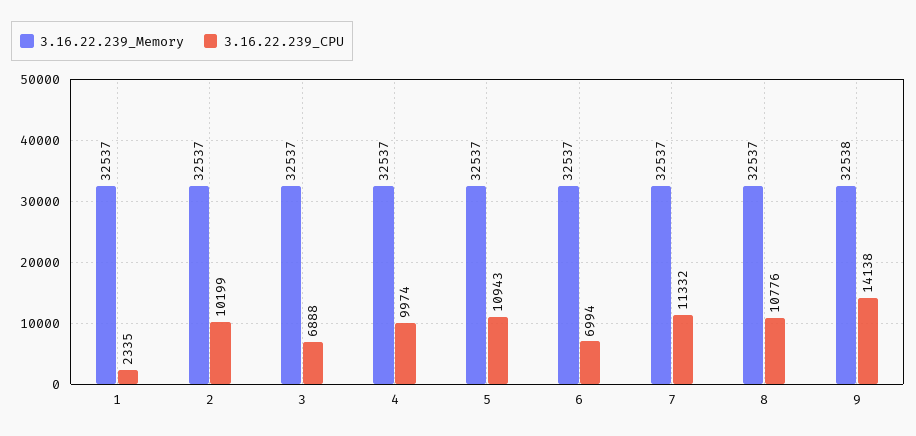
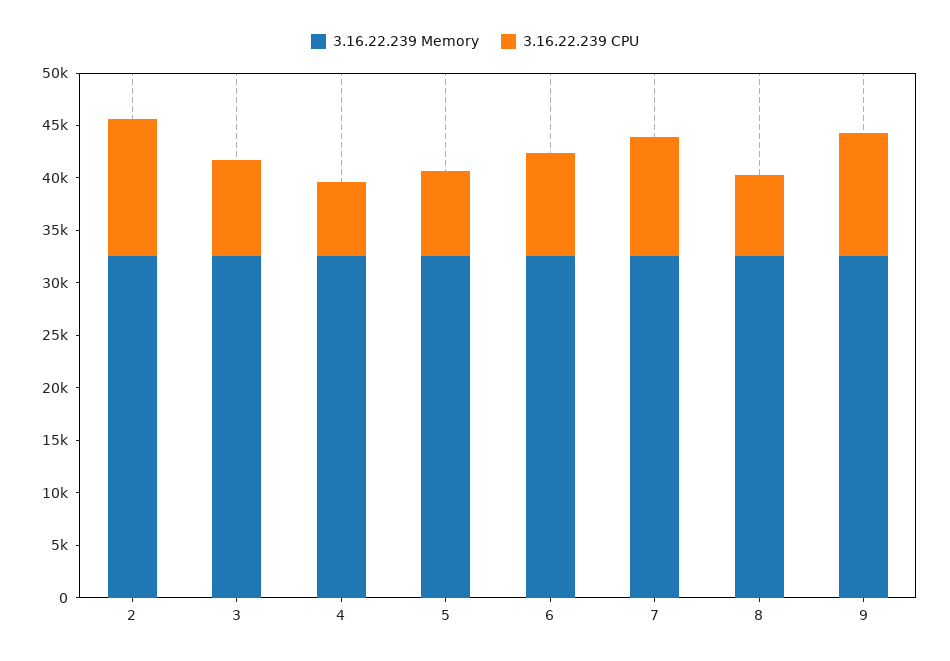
3.16.22.239_Memory, 1: 32537 -> none
3.16.22.239_CPU, 1: 2335 -> none
3.16.22.239_CPU, 2: 10199 -> 13000
3.16.22.239_CPU, 3: 6888 -> 9000
3.16.22.239_CPU, 4: 9974 -> 7000
3.16.22.239_CPU, 5: 10943 -> 8000
3.16.22.239_CPU, 6: 6994 -> 10000
3.16.22.239_CPU, 8: 10776 -> 8000
3.16.22.239_CPU, 9: 14138 -> 12000

